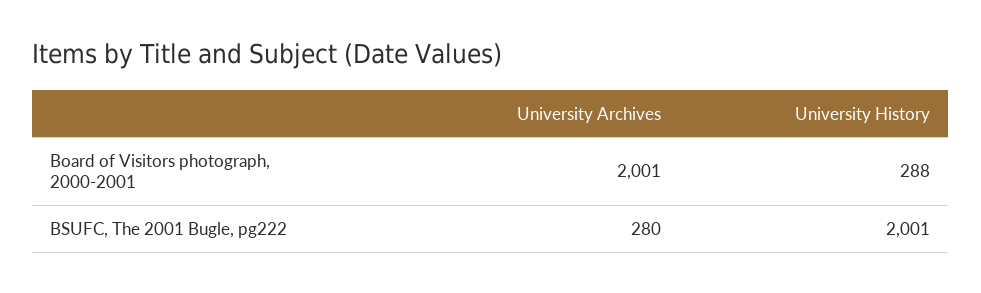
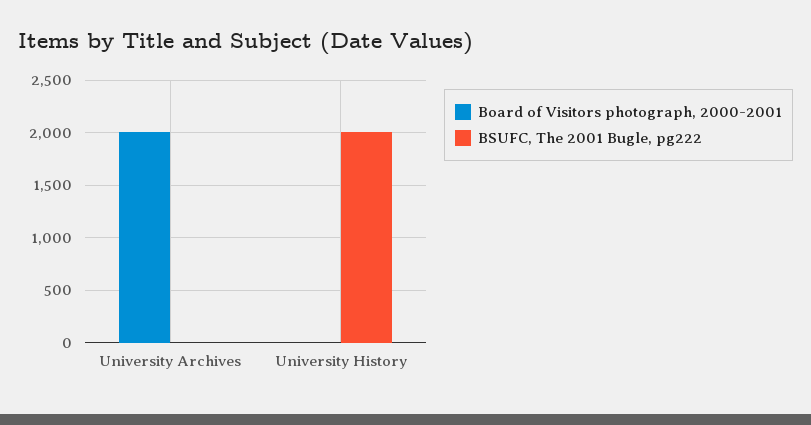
Board of Visitors photograph, 2000-2001, University History: 288 -> 0
BSUFC, The 2001 Bugle, pg222, University Archives: 280 -> 0

